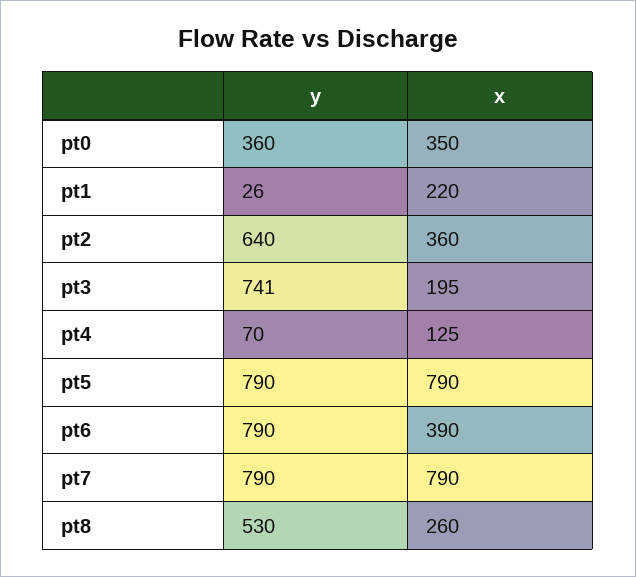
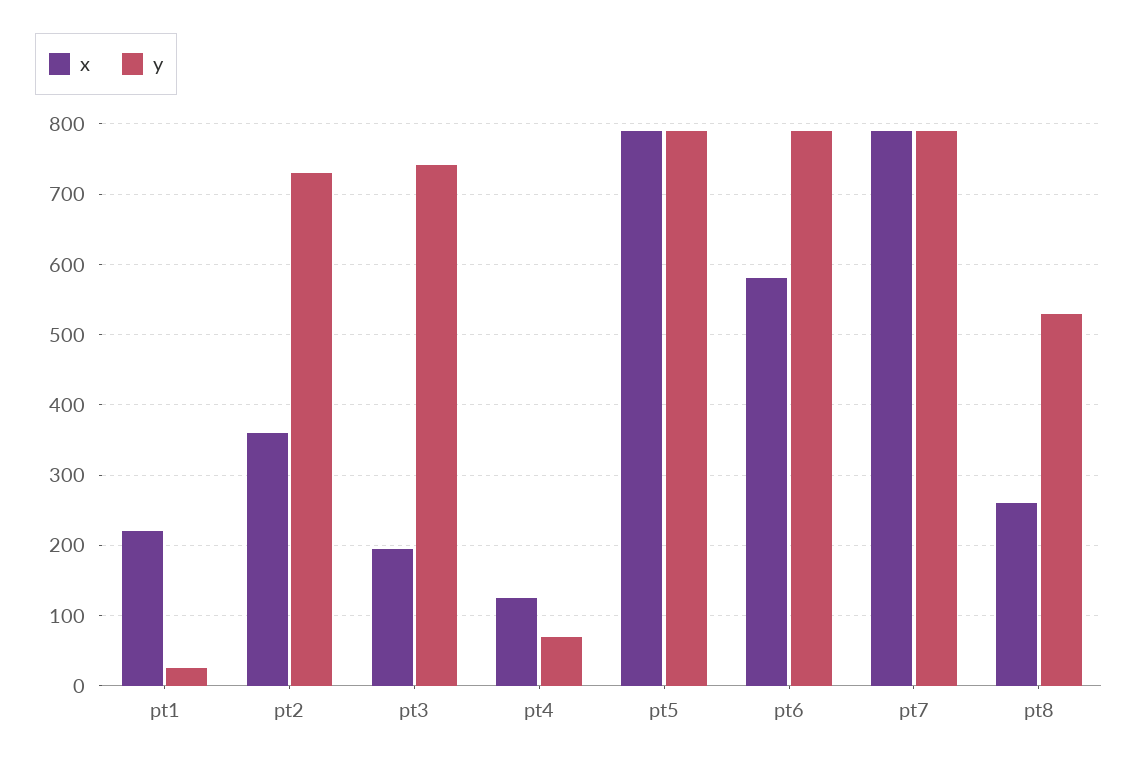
y, pt0: 360 -> none
x, pt0: 350 -> none
y, pt2: 640 -> 730
x, pt6: 390 -> 580

